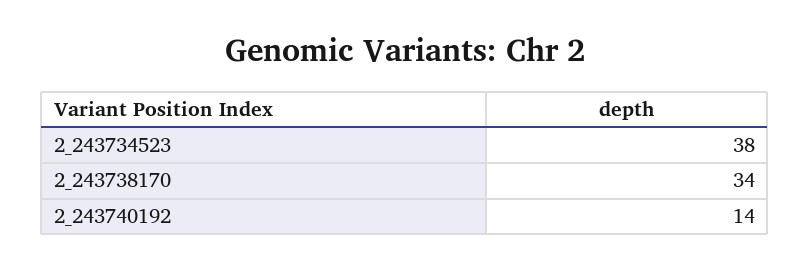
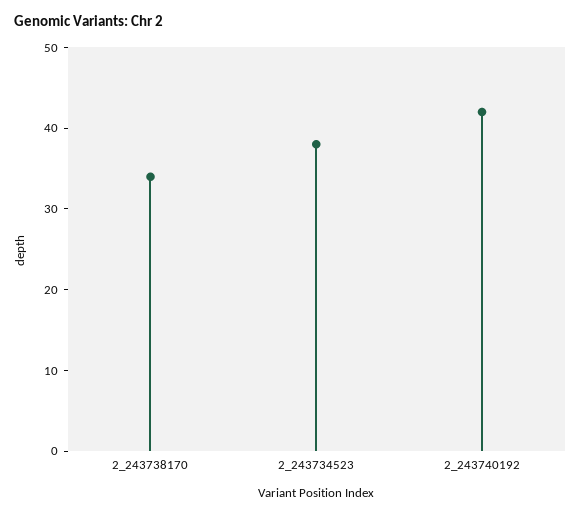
2_243740192: 14 -> 42

